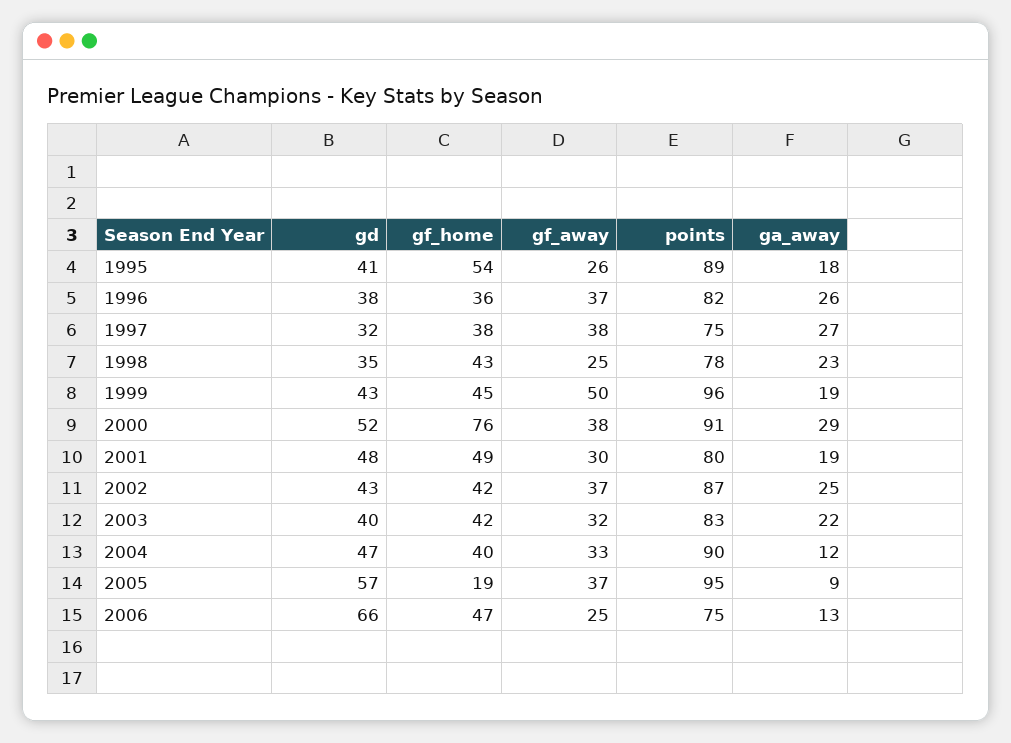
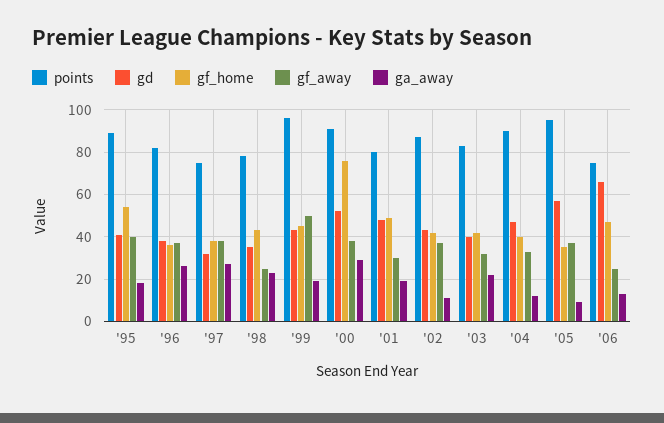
gf_away, 1995: 26 -> 40
ga_away, 2002: 25 -> 10
gf_home, 2005: 19 -> 35

